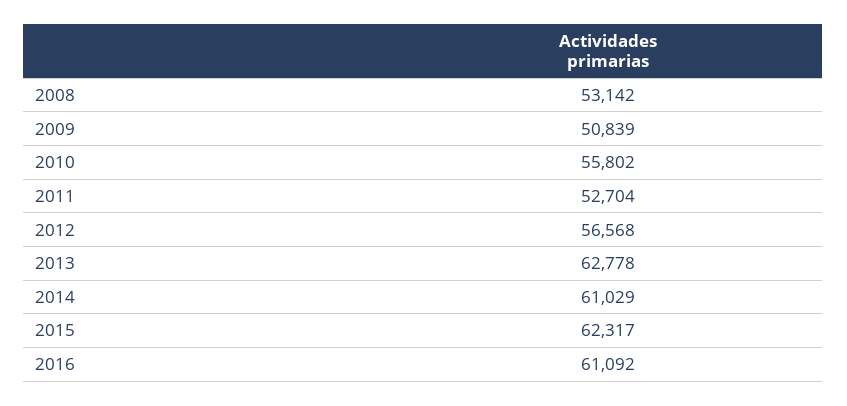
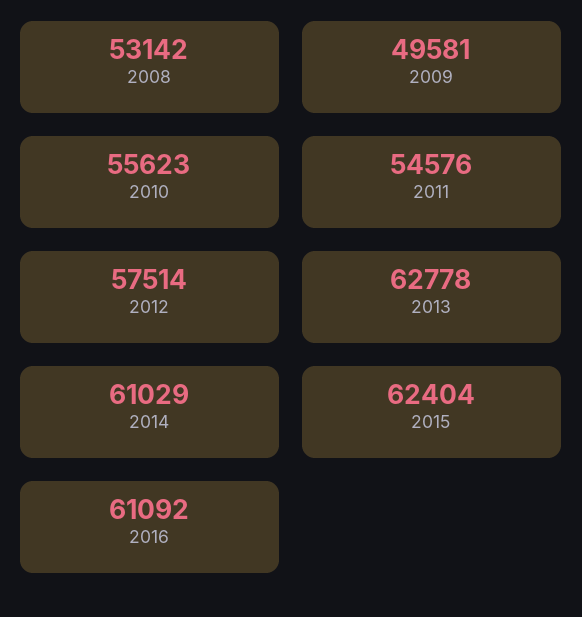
2009: 50839 -> 49581
2010: 55802 -> 55623
2011: 52704 -> 54576
2012: 56568 -> 57514
2015: 62317 -> 62404

